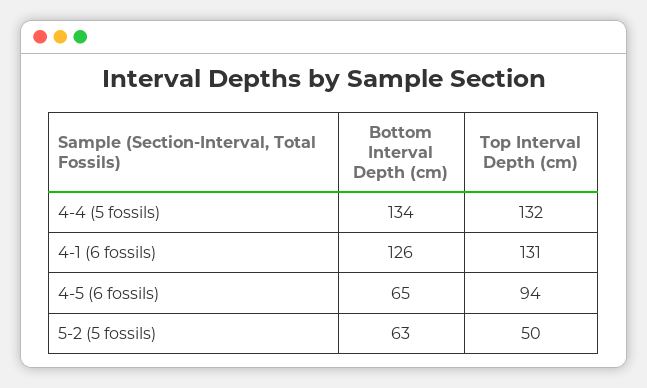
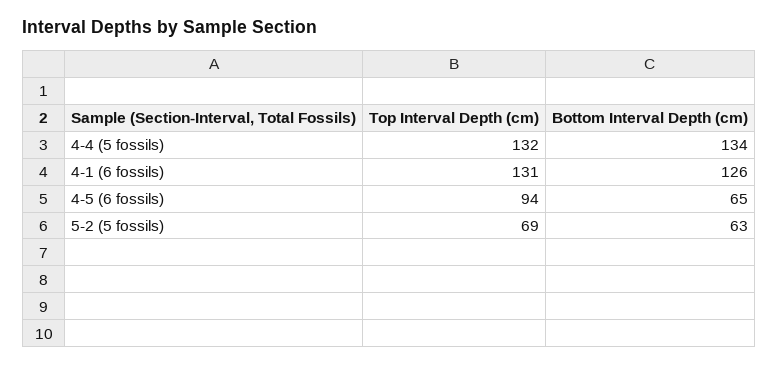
Top Interval Depth (cm), 5-2 (5 fossils): 50 -> 69

